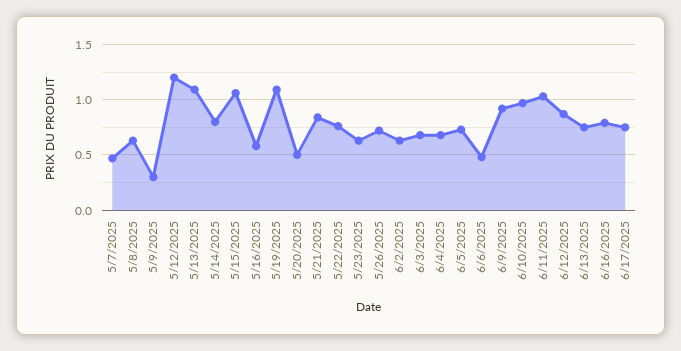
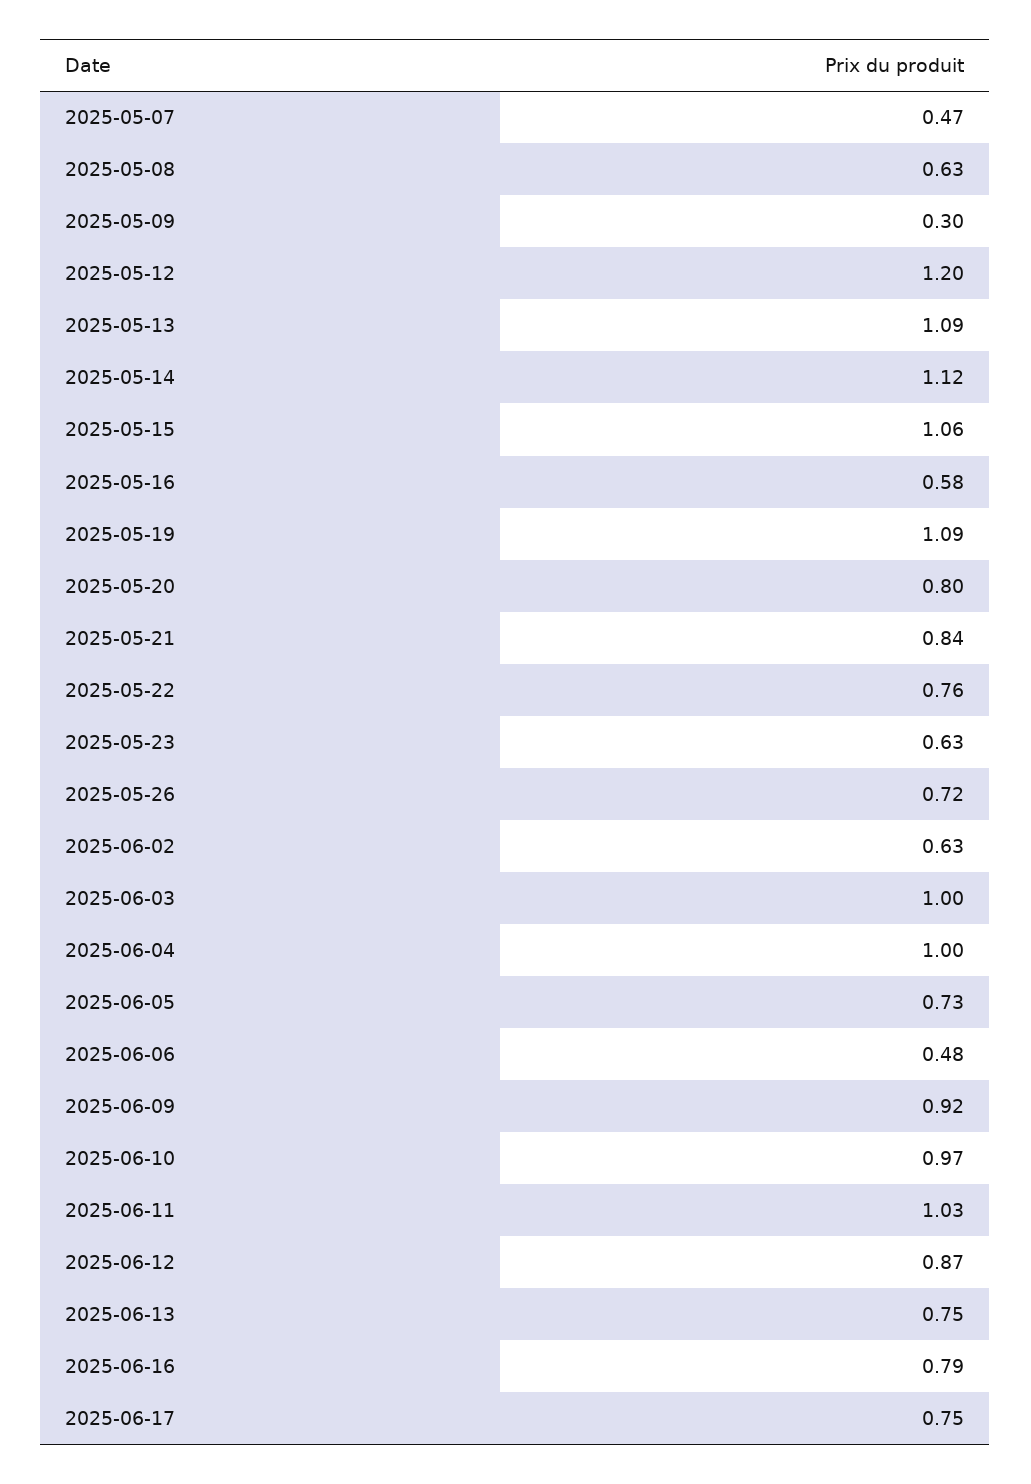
5/14/2025: 0.8 -> 1.12
5/20/2025: 0.5 -> 0.8
6/3/2025: 0.7 -> 1
6/4/2025: 0.7 -> 1

